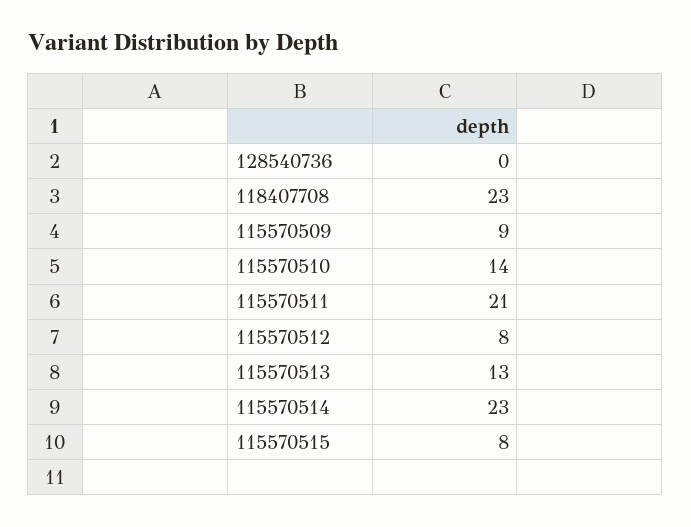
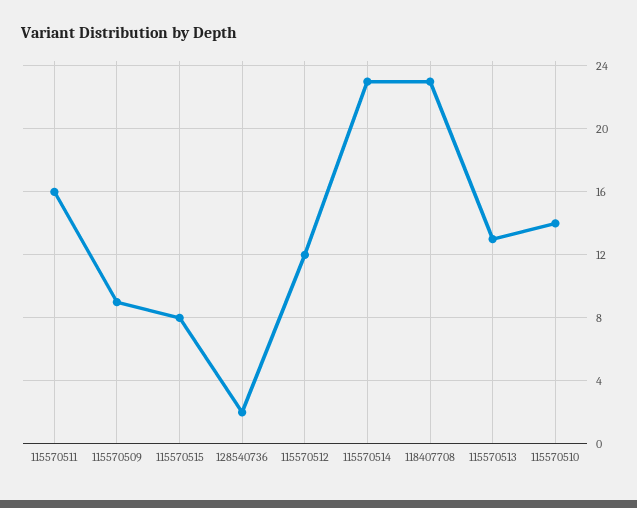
128540736: 0 -> 2
115570511: 21 -> 16
115570512: 8 -> 12

